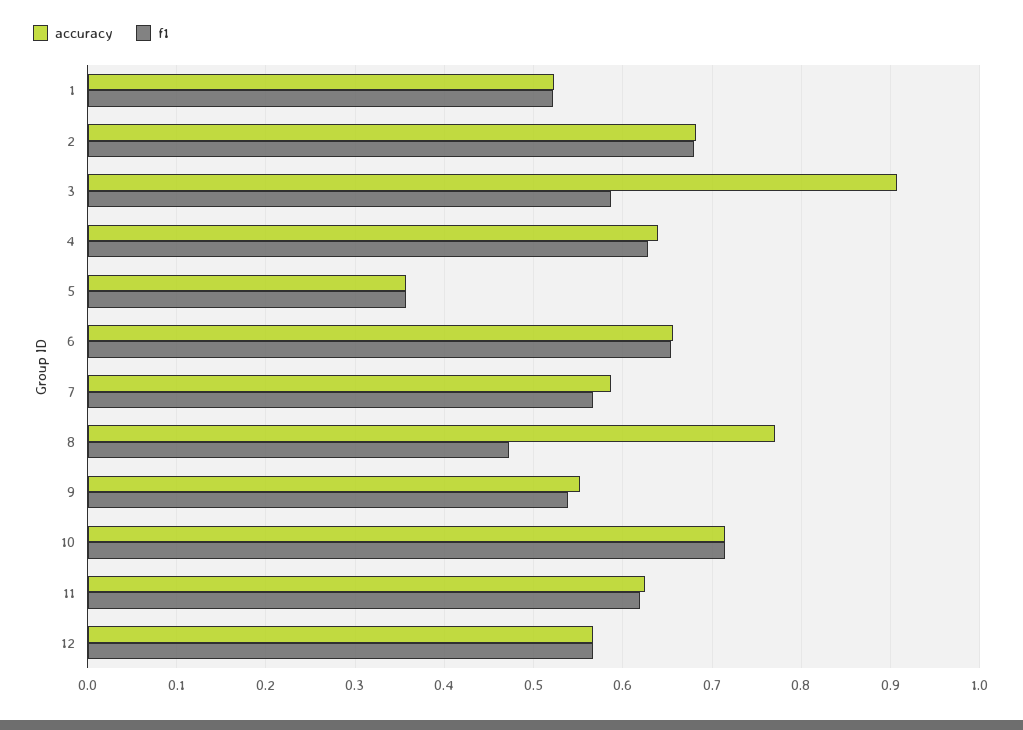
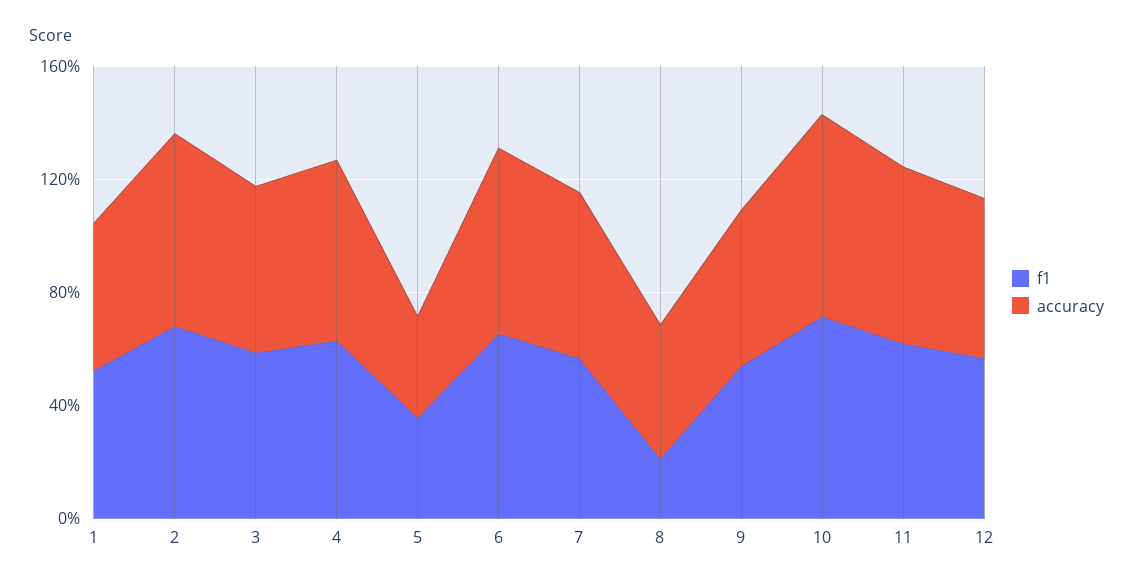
accuracy, 3: 0.91 -> 0.6
accuracy, 8: 0.77 -> 0.5
f1, 8: 0.47 -> 0.2

